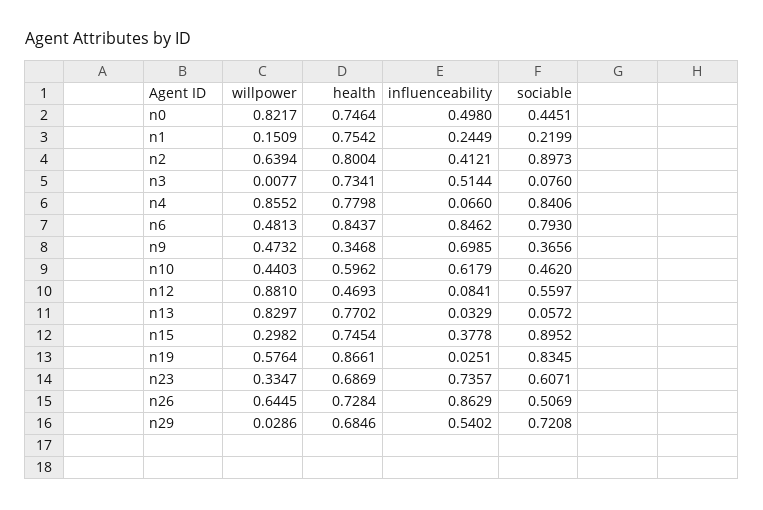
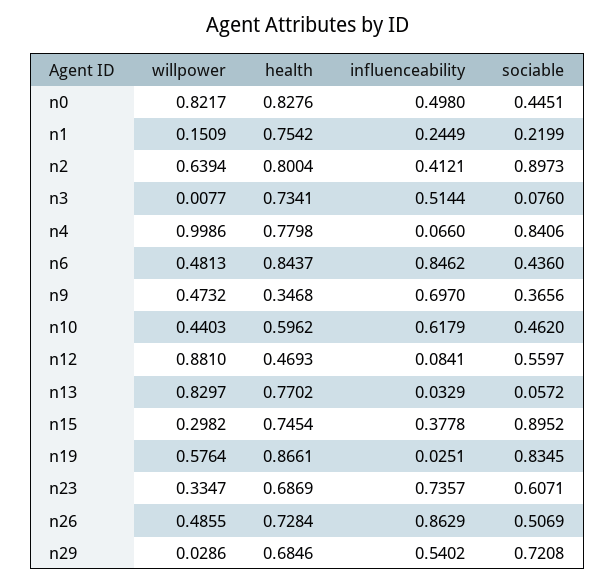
health, n0: 0.7464 -> 0.8276
willpower, n4: 0.8552 -> 0.9986
sociable, n6: 0.793 -> 0.436
influenceability, n9: 0.6985 -> 0.697
willpower, n26: 0.6445 -> 0.4855

